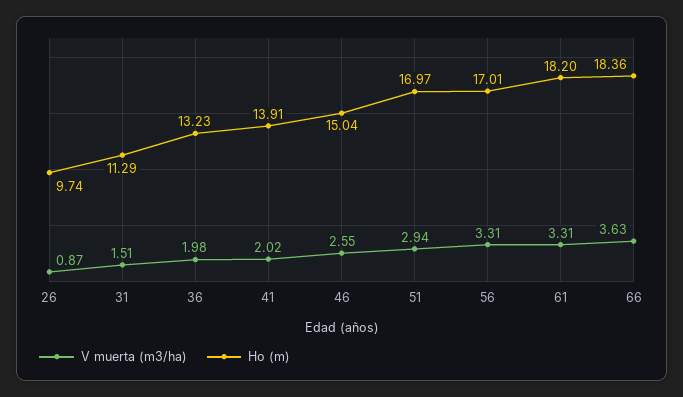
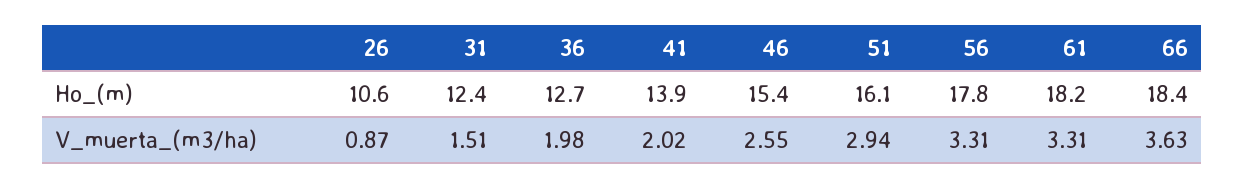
Ho (m), 26: 9.74 -> 10.6
Ho (m), 31: 11.29 -> 12.4
Ho (m), 36: 13.23 -> 12.7
Ho (m), 46: 15.04 -> 15.4
Ho (m), 51: 16.97 -> 16.1
Ho (m), 56: 17.01 -> 17.8

